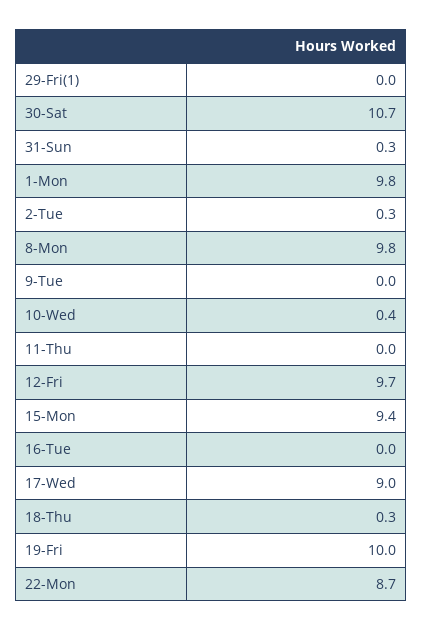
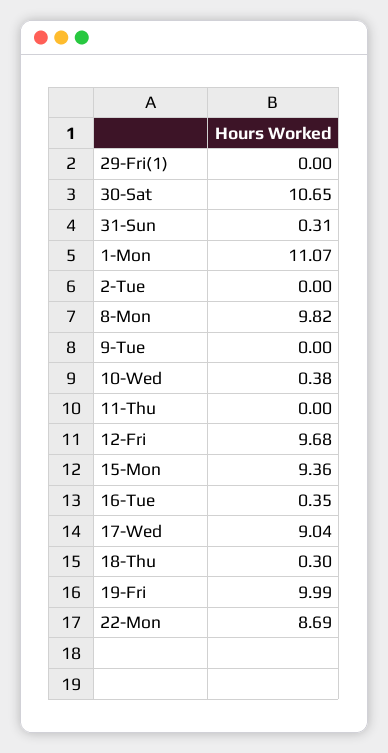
1-Mon: 9.8 -> 11.07
2-Tue: 0.3 -> 0
16-Tue: 0 -> 0.35

